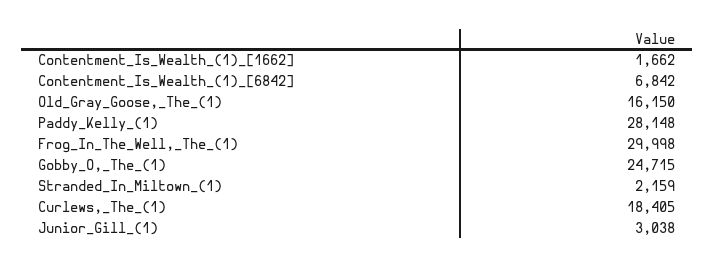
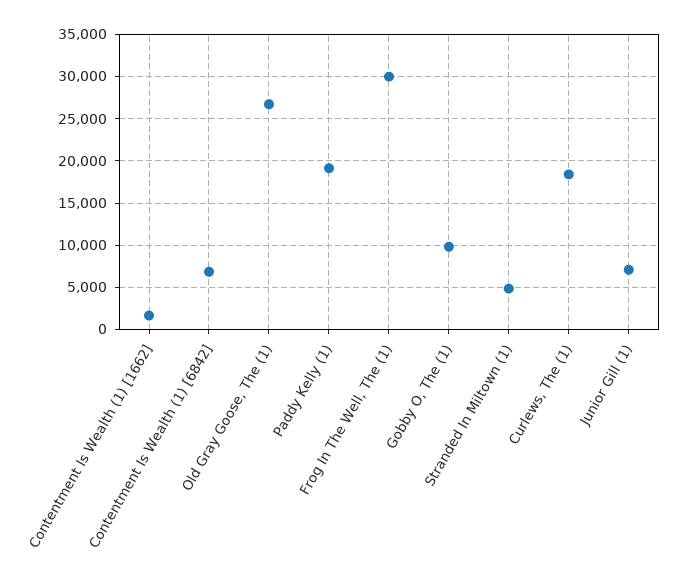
Old_Gray_Goose,_The_(1): 16150 -> 27000
Paddy_Kelly_(1): 28148 -> 19000
Gobby_O,_The_(1): 24715 -> 10000
Stranded_In_Miltown_(1): 2159 -> 5000
Junior_Gill_(1): 3038 -> 7000

